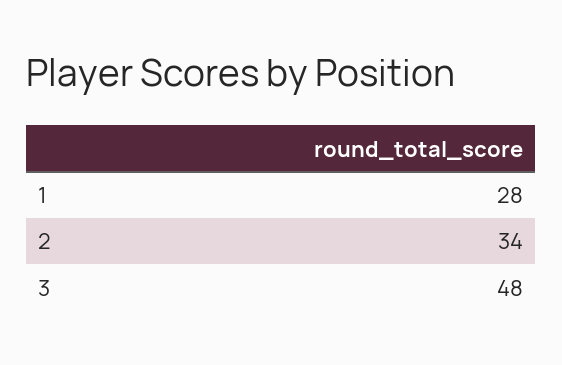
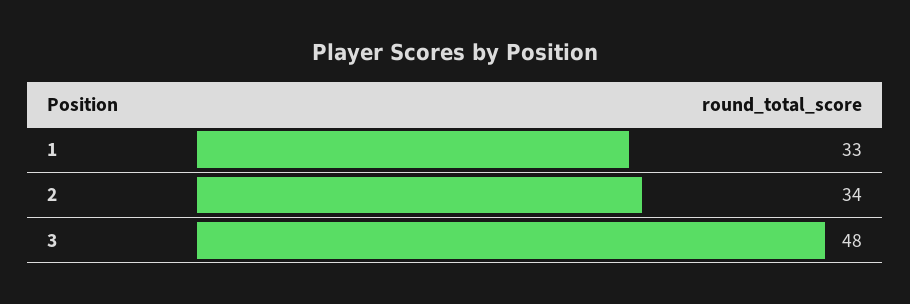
1: 28 -> 33

